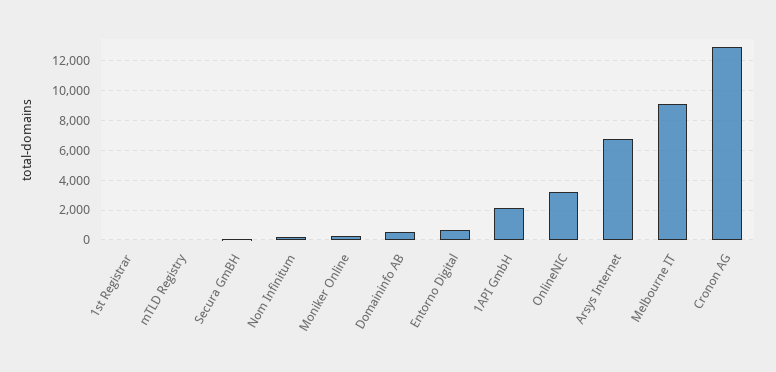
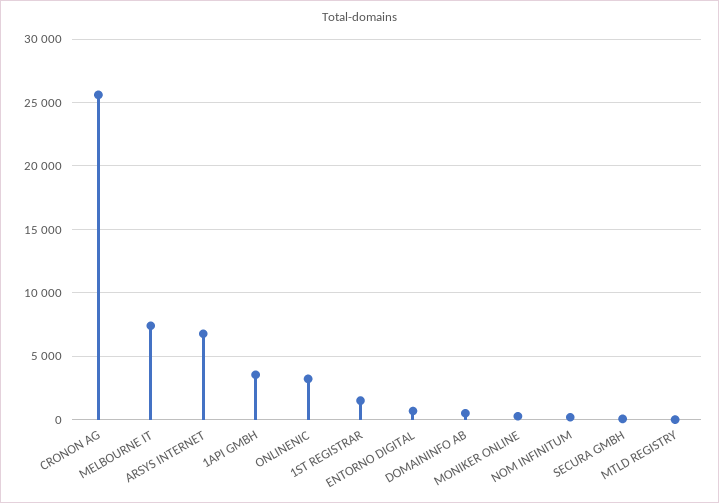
1st Registrar: 0 -> 1500
1API GmbH: 2000 -> 3500
Melbourne IT: 9000 -> 7500
Cronon AG: 13000 -> 25500

